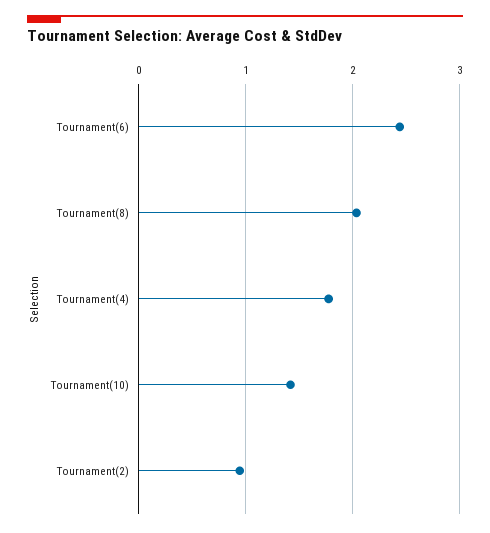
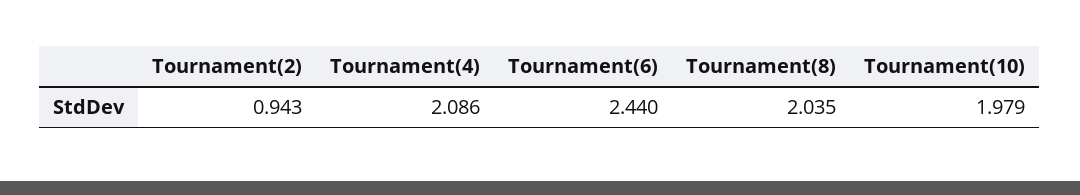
Tournament(4): 1.8 -> 2.086
Tournament(10): 1.4 -> 1.979

